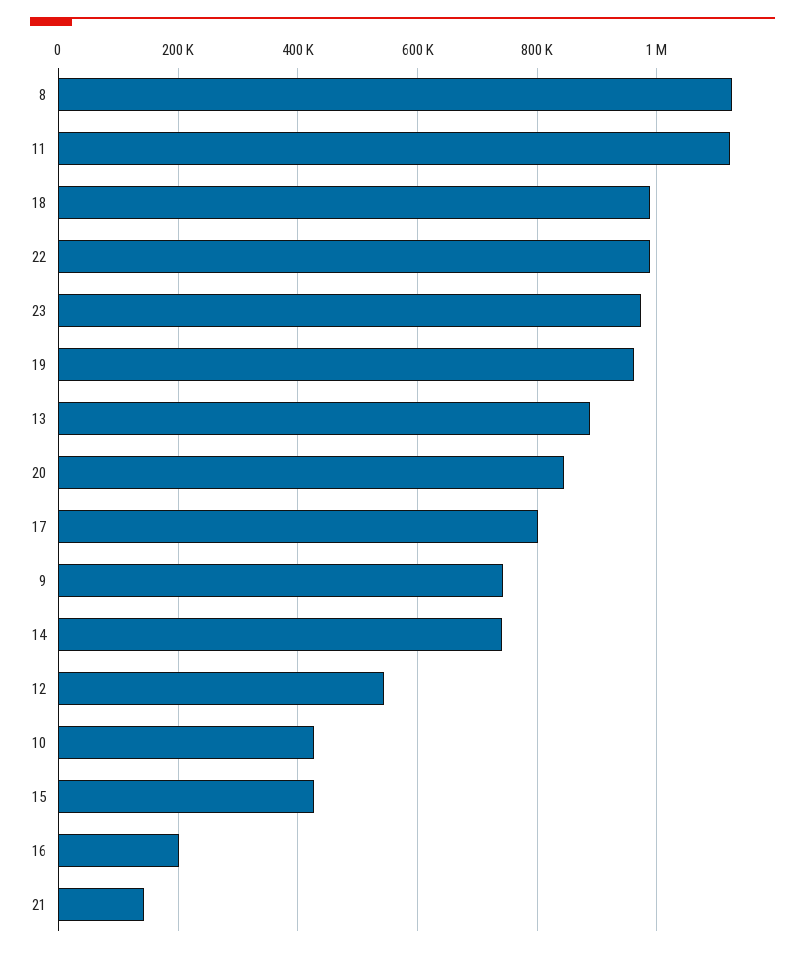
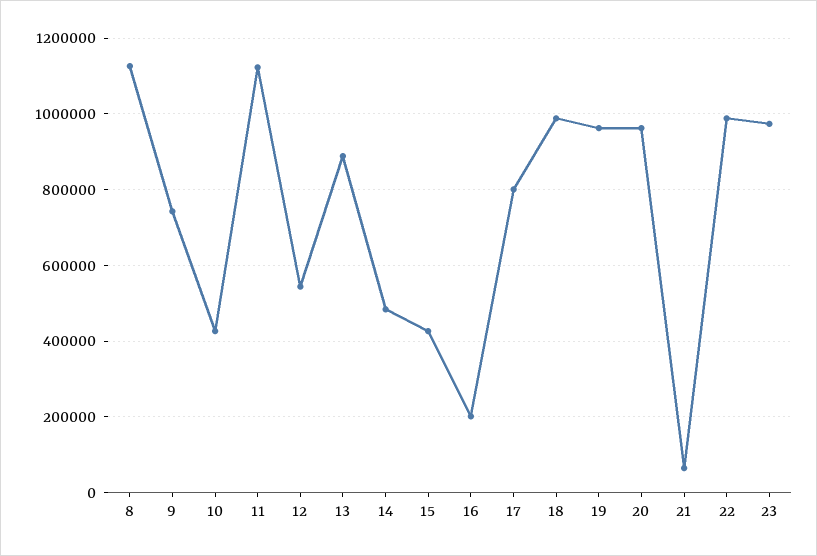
20: 840000 -> 960000
14: 740000 -> 480000
21: 140000 -> 60000

